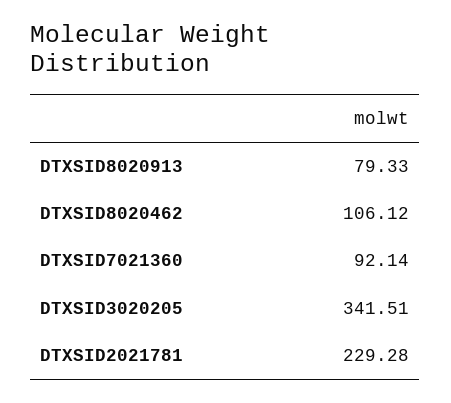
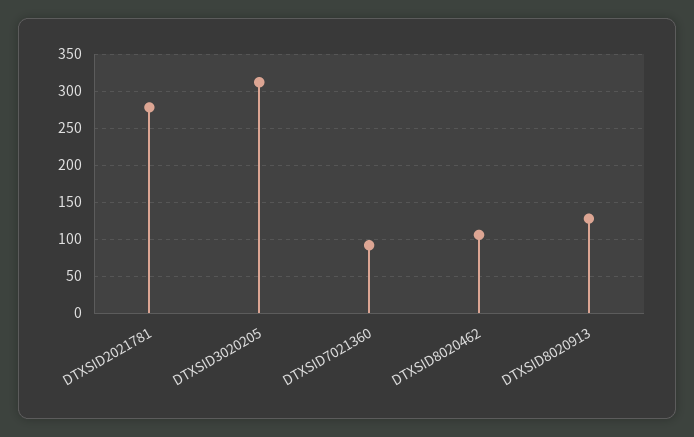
DTXSID8020913: 79.33 -> 130
DTXSID3020205: 341.51 -> 310
DTXSID2021781: 229.28 -> 280

